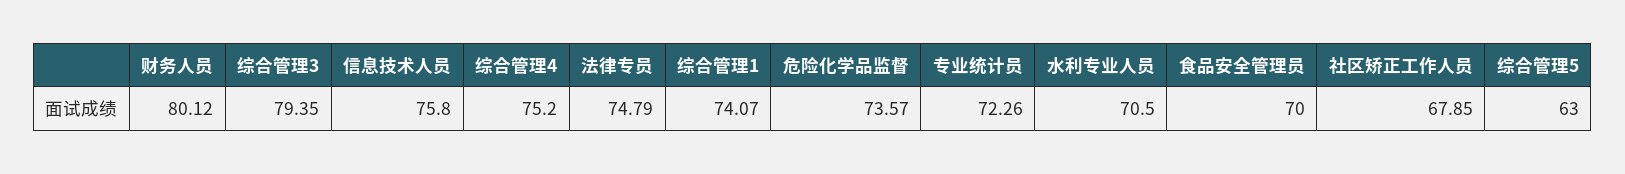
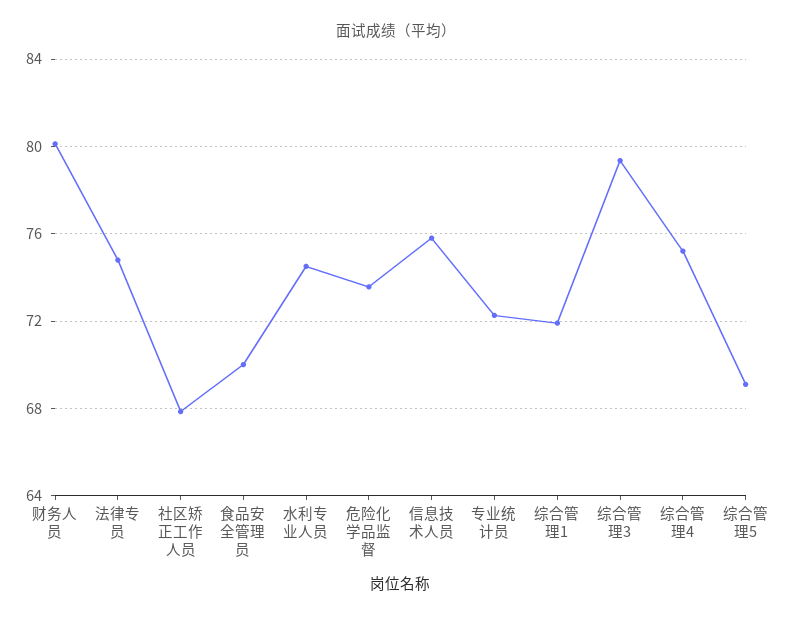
综合管理1: 74.07 -> 72
水利专业人员: 70.5 -> 74.5
综合管理5: 63 -> 69

